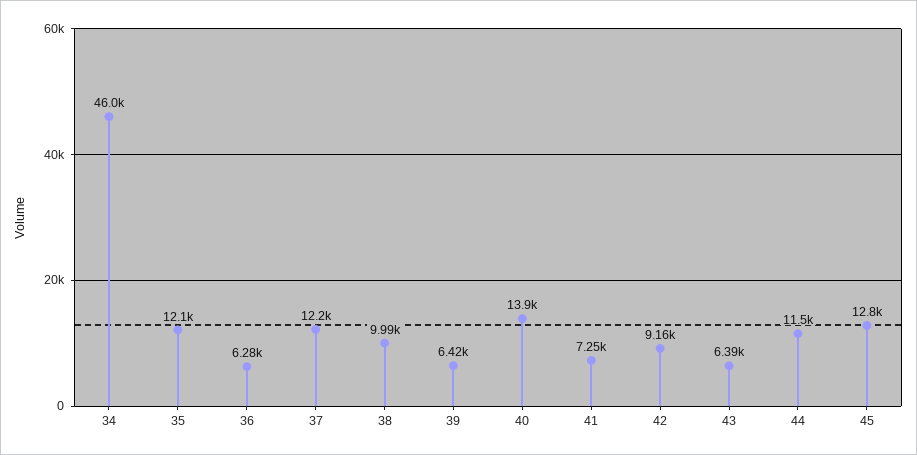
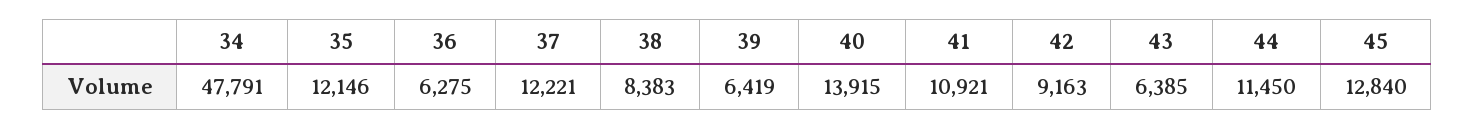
34: 46000 -> 47791
38: 9990 -> 8383
41: 7250 -> 10921

